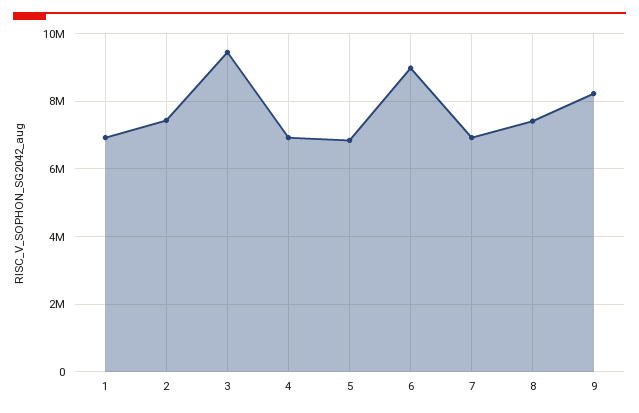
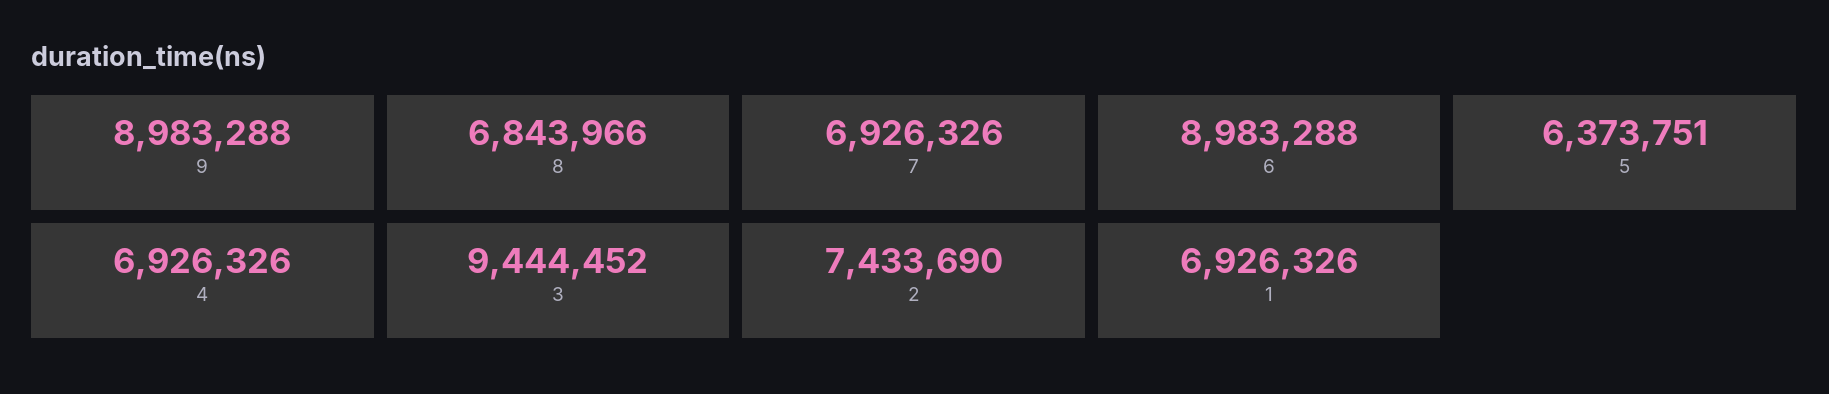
5: 6800000 -> 6373751
8: 7400000 -> 6843966
9: 8200000 -> 8983288

